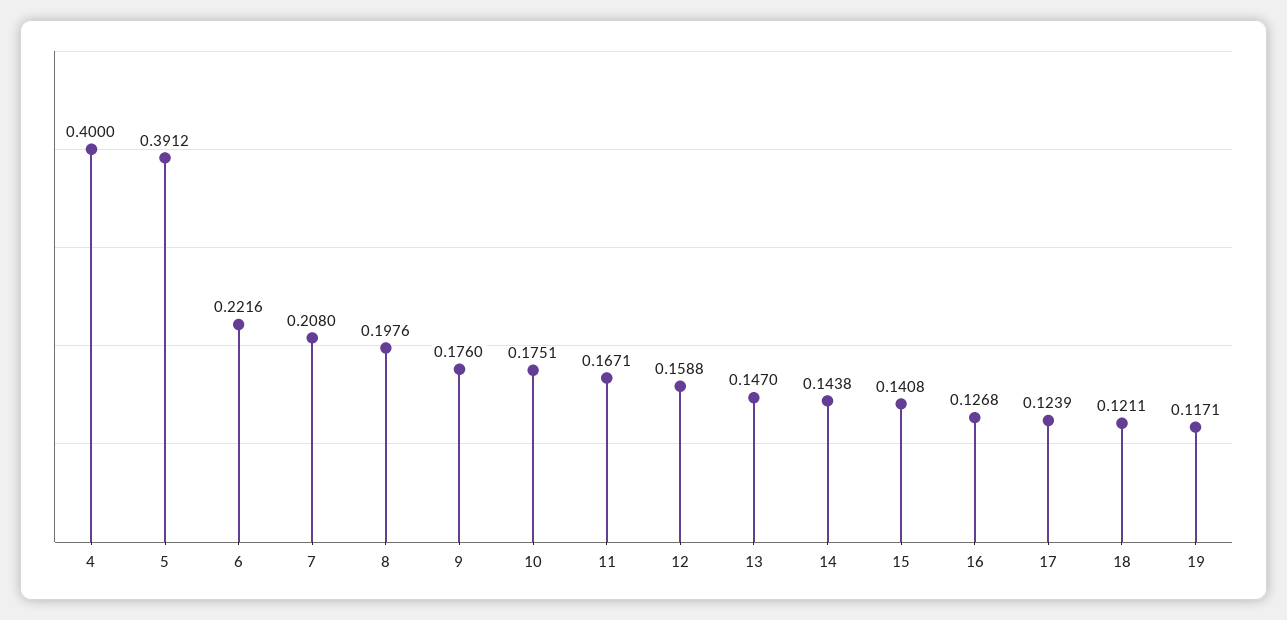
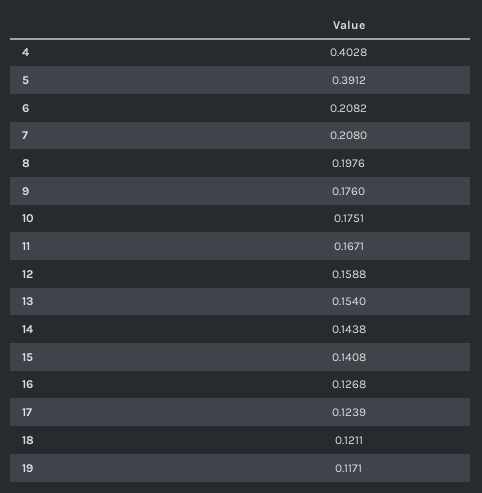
4: 0.4 -> 0.4028
6: 0.2216 -> 0.2082
13: 0.147 -> 0.154

